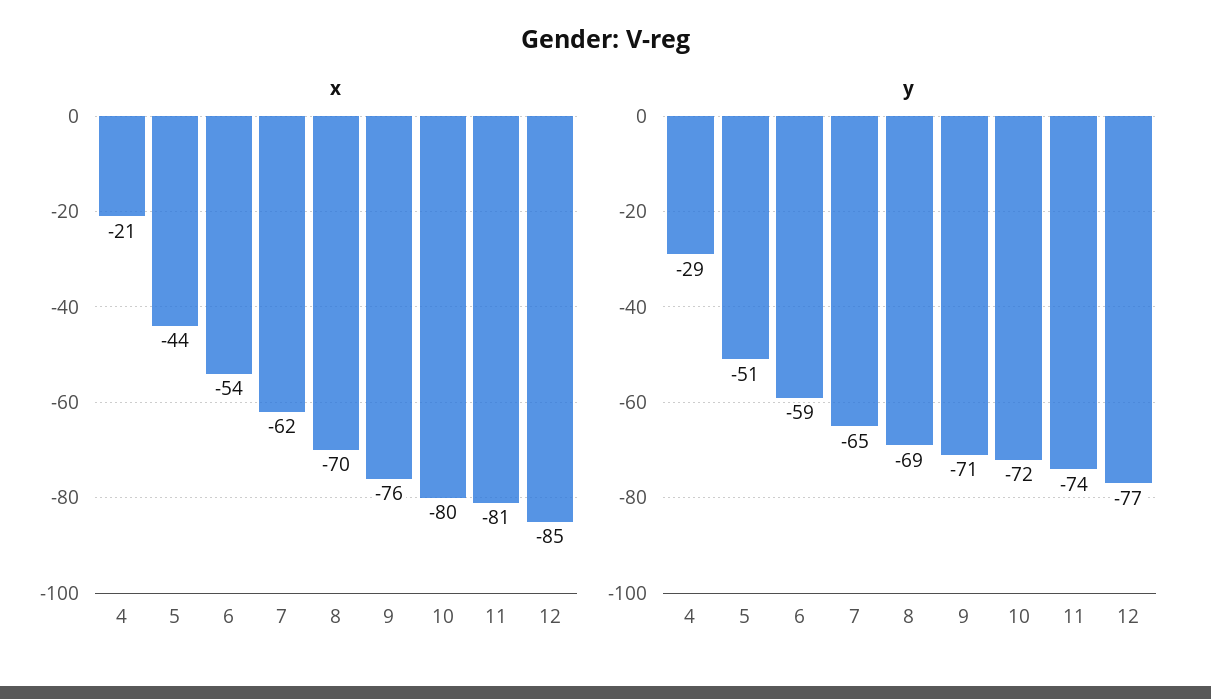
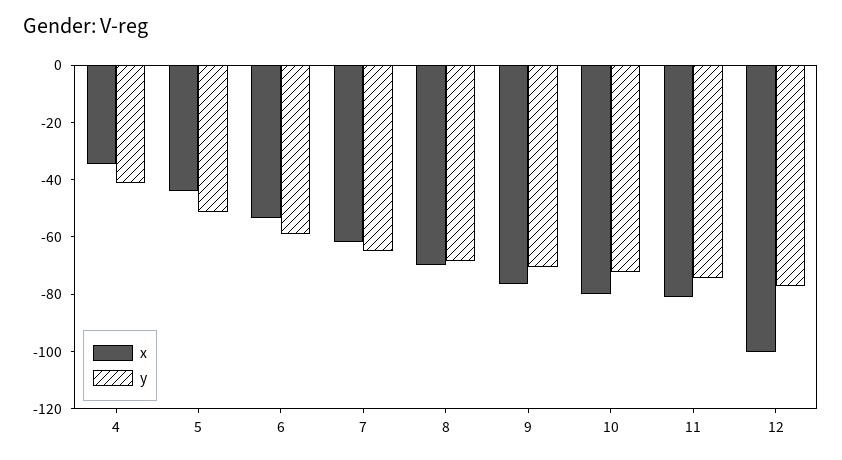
x, 4: -21 -> -35
x, 12: -85 -> -100
y, 4: -29 -> -40

